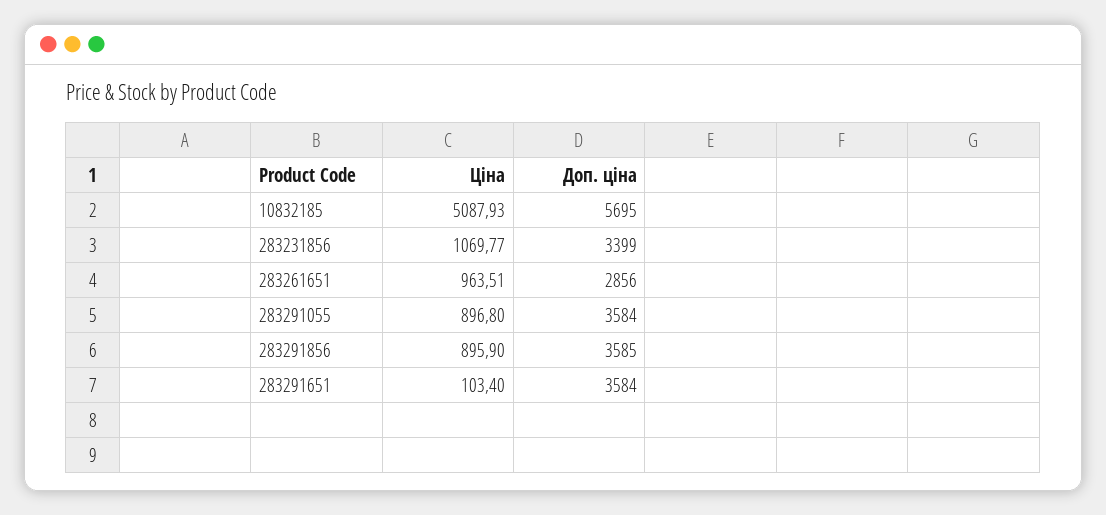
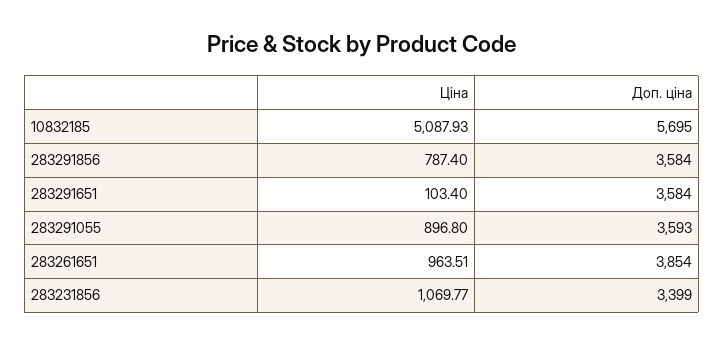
Доп. ціна, 283261651: 2856 -> 3854
Доп. ціна, 283291055: 3584 -> 3593
Ціна, 283291856: 895.9 -> 787.4
Доп. ціна, 283291856: 3585 -> 3584

